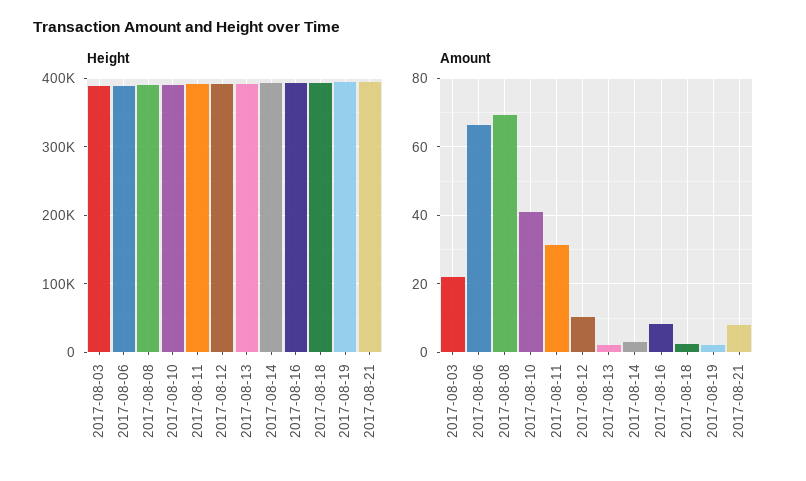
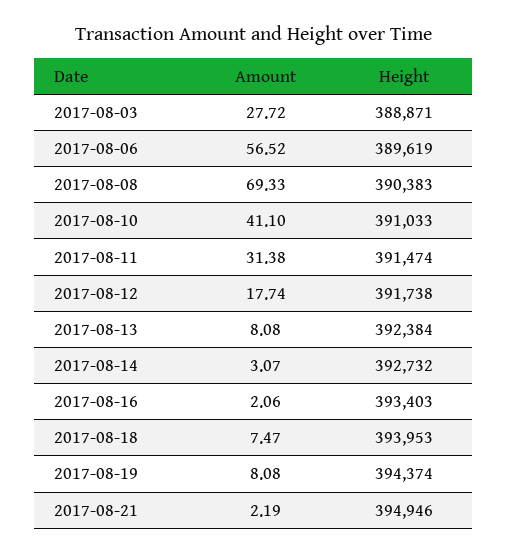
Amount, 2017-08-03: 22 -> 27.72
Amount, 2017-08-06: 66 -> 56.52
Amount, 2017-08-12: 10 -> 17.74
Amount, 2017-08-13: 2 -> 8.08
Amount, 2017-08-16: 8 -> 2.06
Amount, 2017-08-18: 2 -> 7.47
Amount, 2017-08-19: 2 -> 8.08
Amount, 2017-08-21: 8 -> 2.19

